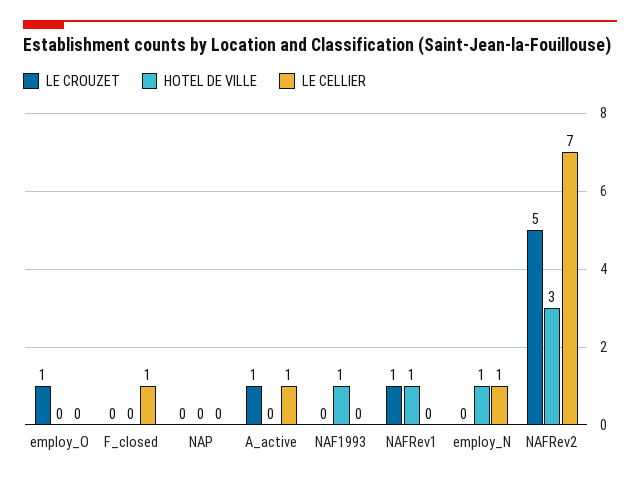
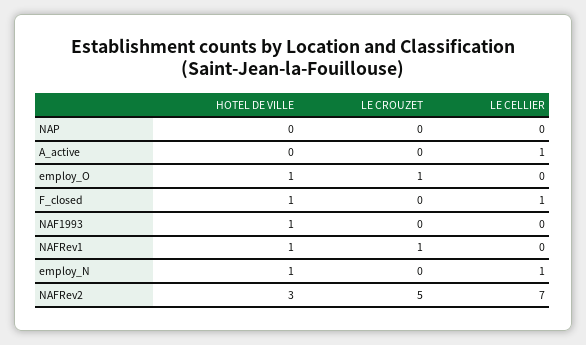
HOTEL DE VILLE, employ_O: 0 -> 1
HOTEL DE VILLE, F_closed: 0 -> 1
LE CROUZET, A_active: 1 -> 0

